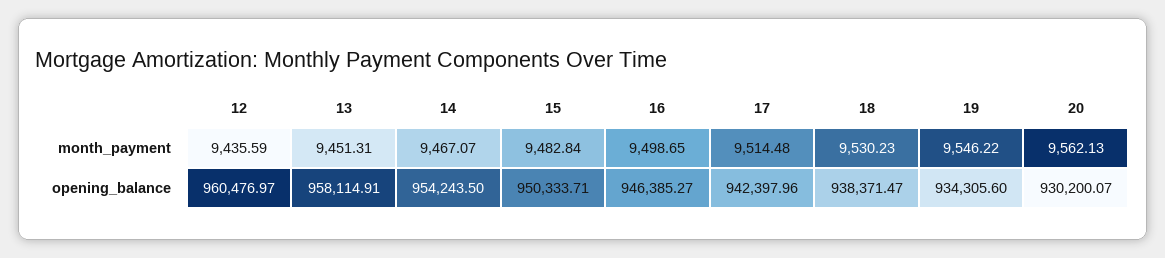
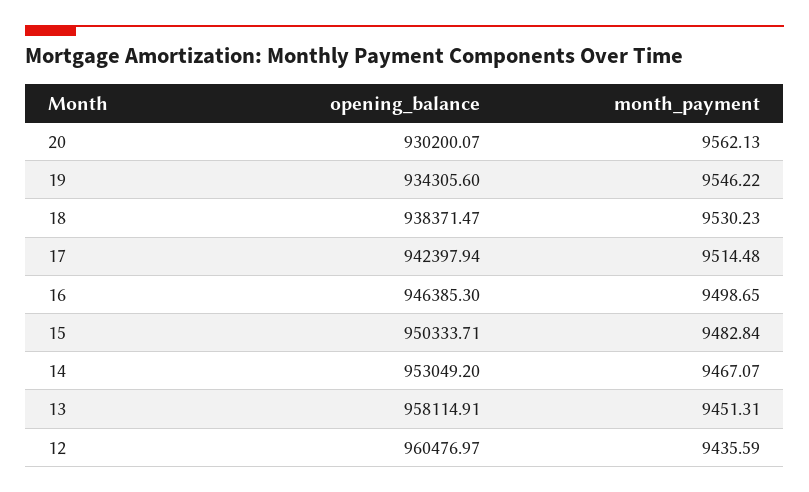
14, opening_balance: 954243.5 -> 953049.2
16, opening_balance: 946385.27 -> 946385.3
17, opening_balance: 942397.96 -> 942397.94

